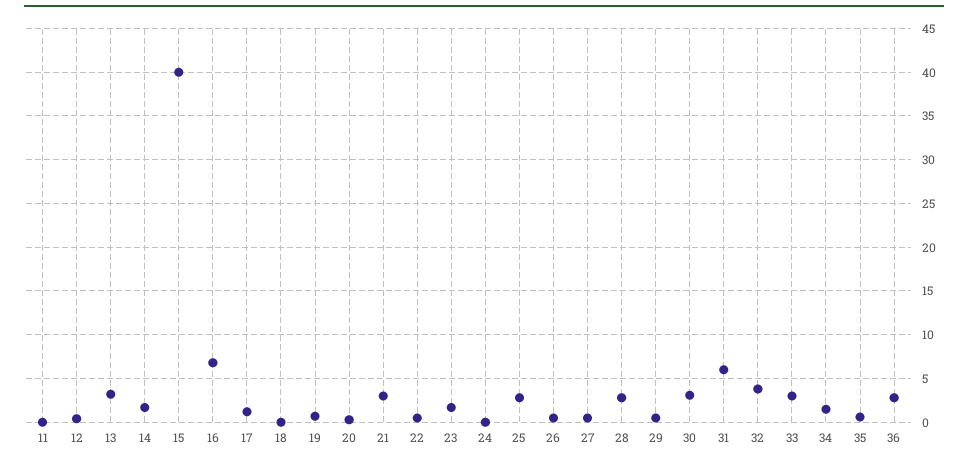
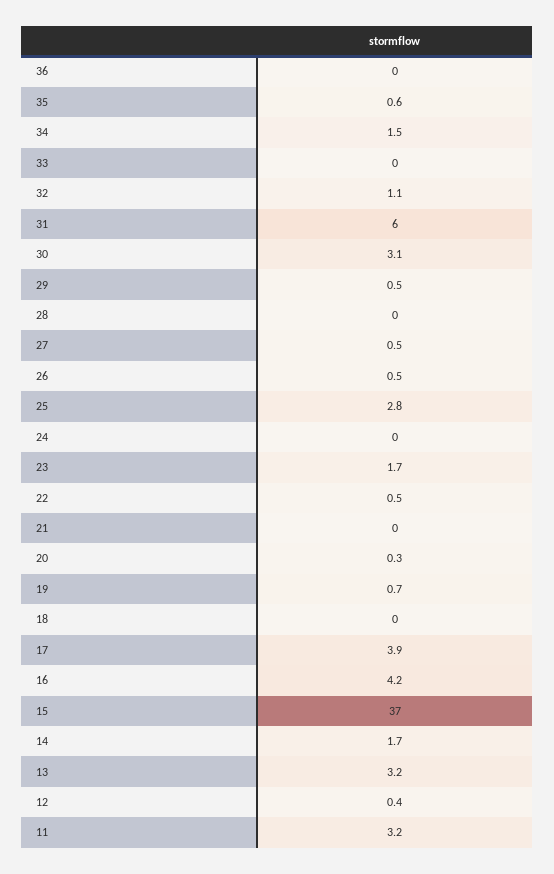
11: 0 -> 3.2
15: 40 -> 37
16: 7 -> 4.2
17: 1 -> 3.9
21: 3 -> 0
28: 3 -> 0
32: 4 -> 1.1
33: 3 -> 0
36: 3 -> 0

